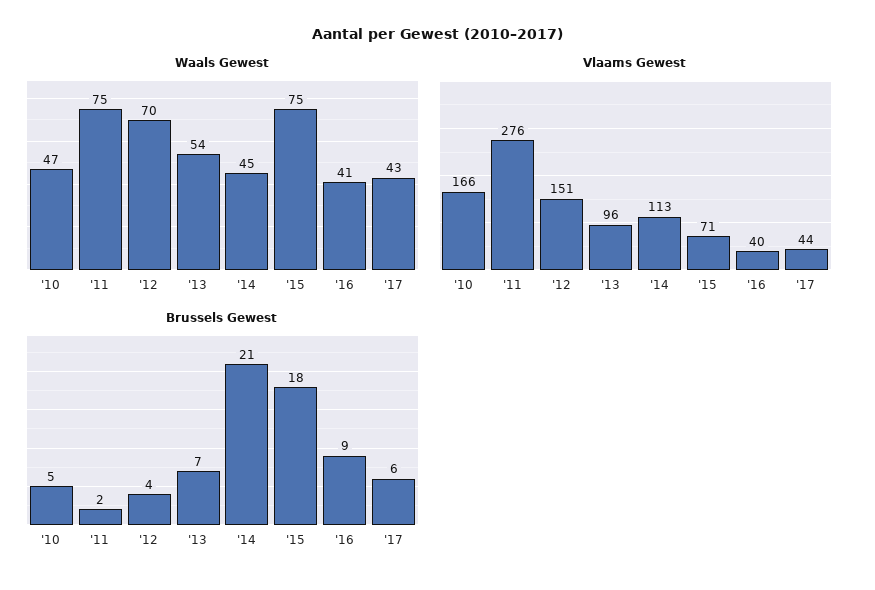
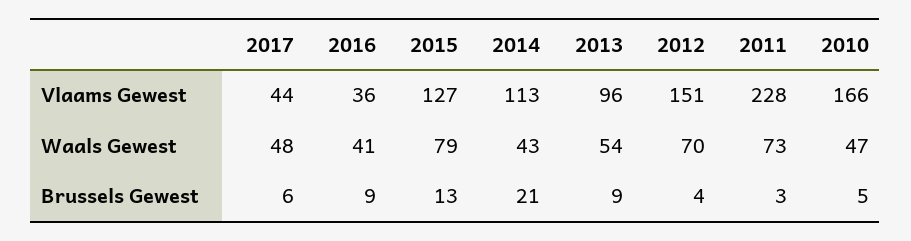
Waals Gewest, '11: 75 -> 73
Waals Gewest, '14: 45 -> 43
Waals Gewest, '15: 75 -> 79
Waals Gewest, '17: 43 -> 48
Vlaams Gewest, '11: 276 -> 228
Vlaams Gewest, '15: 71 -> 127
Vlaams Gewest, '16: 40 -> 36
Brussels Gewest, '11: 2 -> 3
Brussels Gewest, '13: 7 -> 9
Brussels Gewest, '15: 18 -> 13

